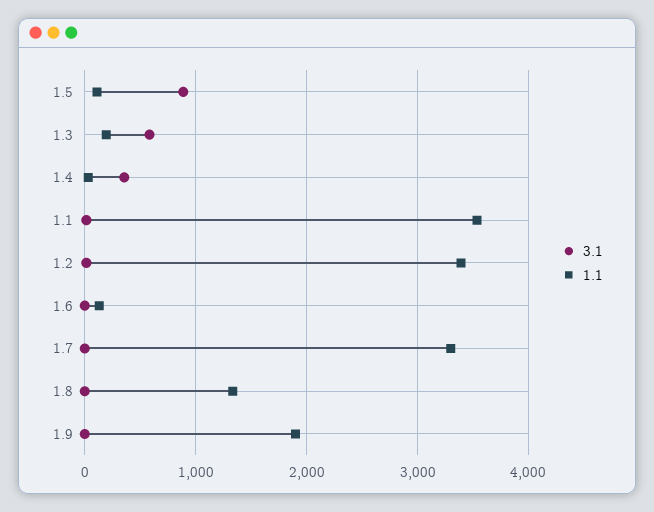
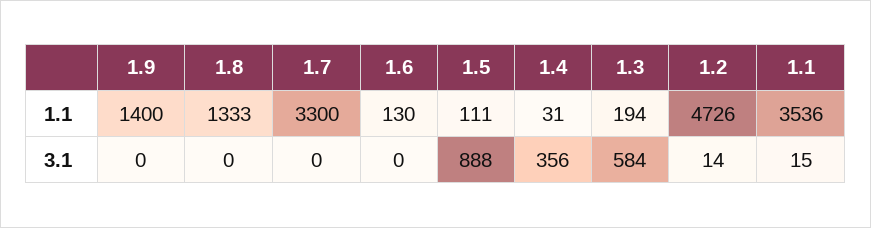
1.1, 1.2: 3400 -> 4726
1.1, 1.9: 1900 -> 1400

